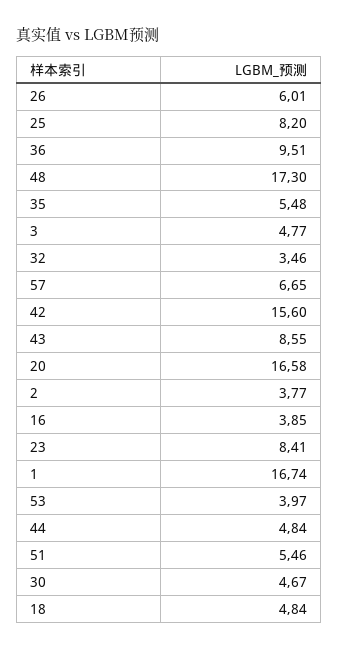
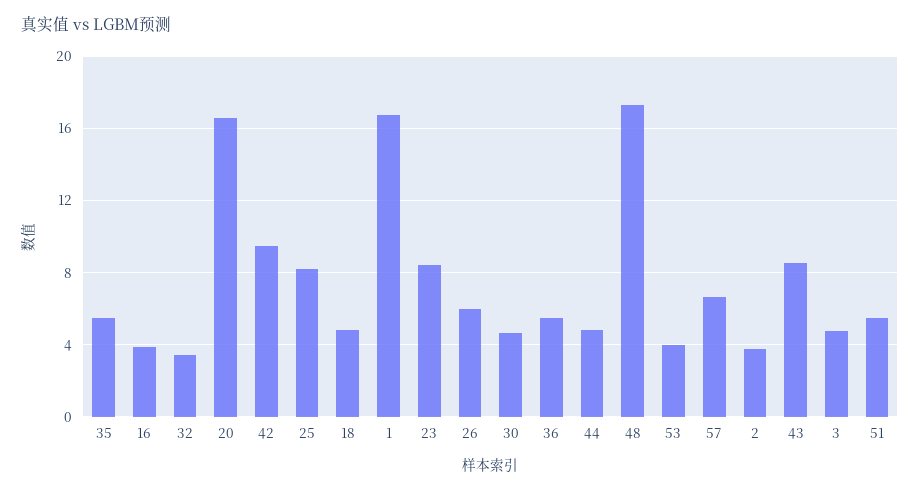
36: 9.51 -> 5.5
42: 15.6 -> 9.5

